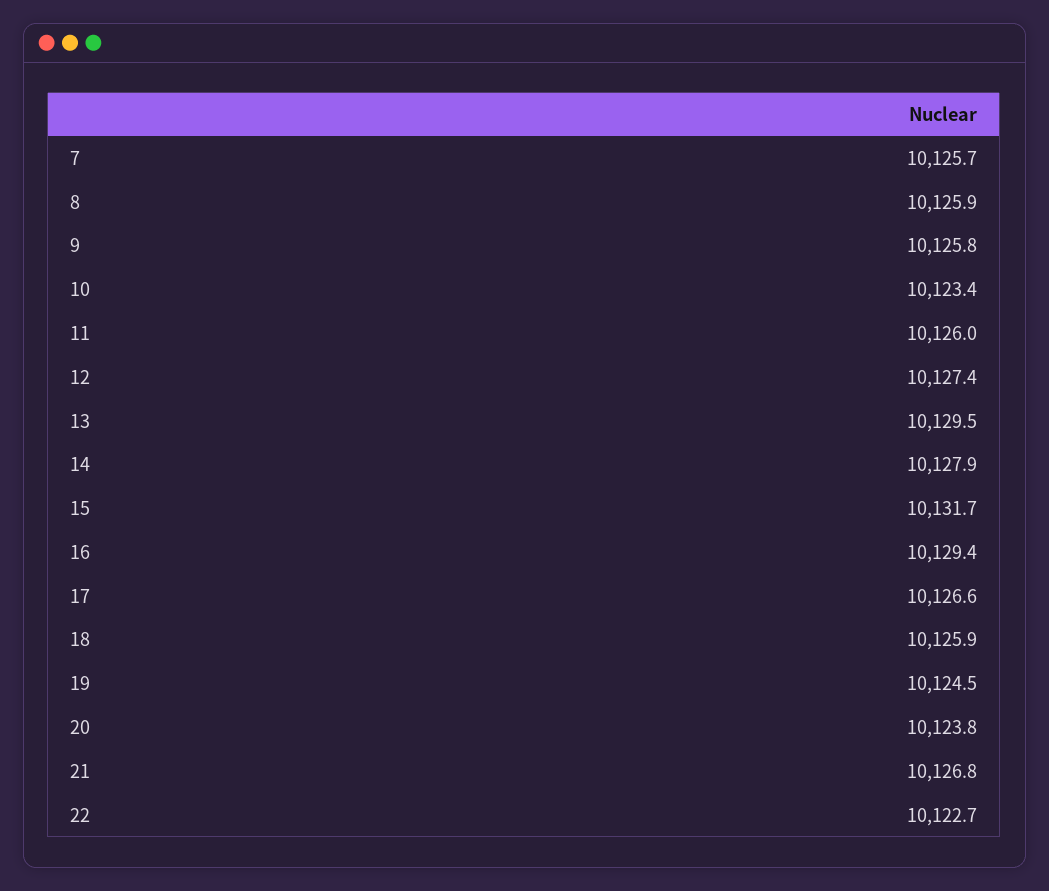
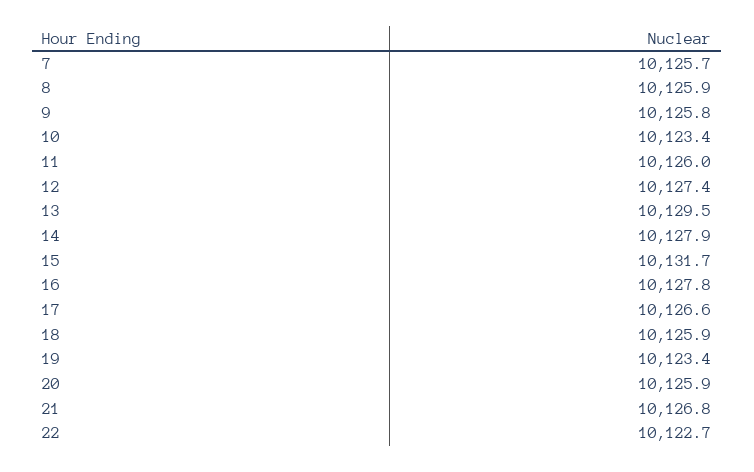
16: 10129.4 -> 10127.8
19: 10124.5 -> 10123.4
20: 10123.8 -> 10125.9

